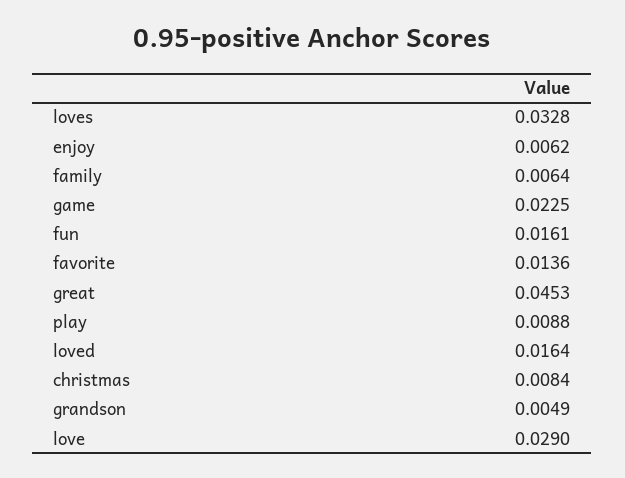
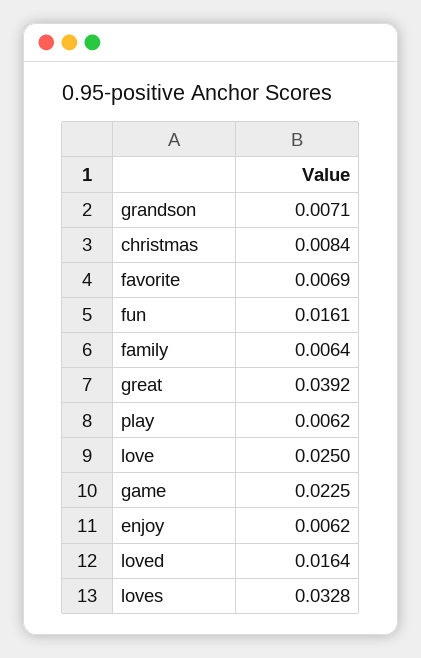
favorite: 0.0136 -> 0.0069
great: 0.0453 -> 0.0392
play: 0.0088 -> 0.0062
grandson: 0.0049 -> 0.0071
love: 0.029 -> 0.025

